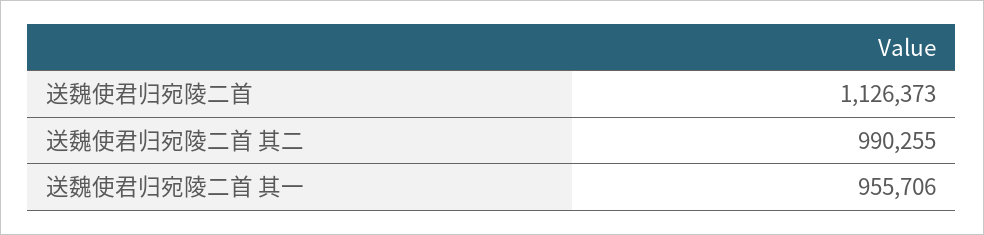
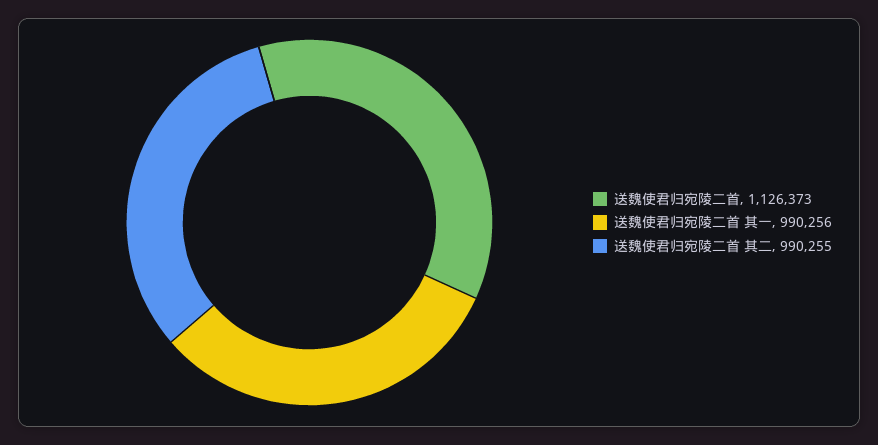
送魏使君归宛陵二首 其一: 955706 -> 990256

